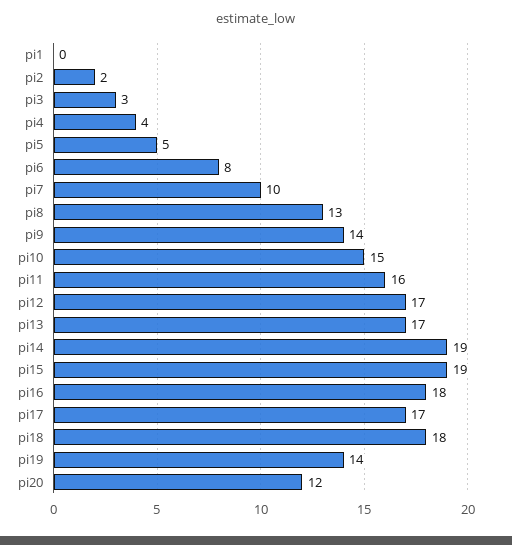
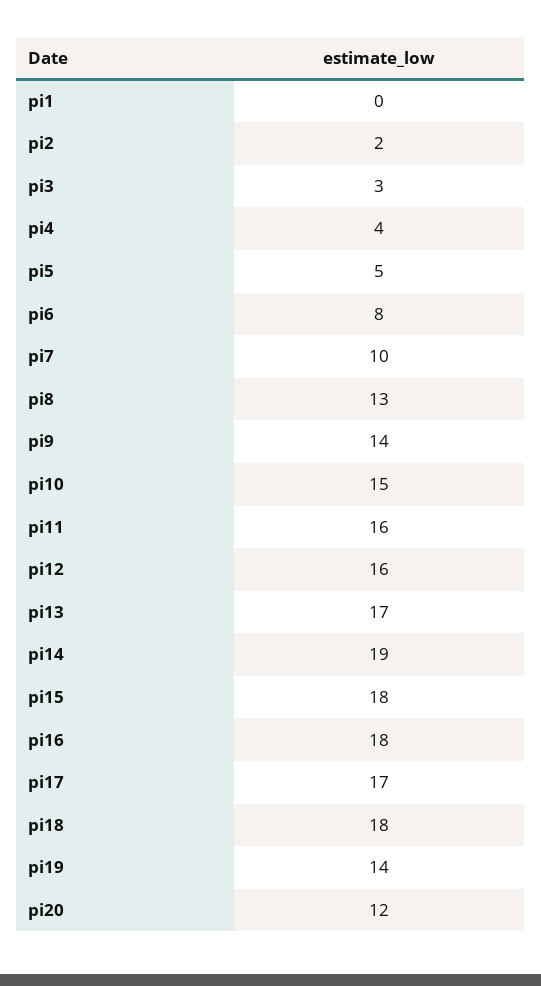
pi12: 17 -> 16
pi15: 19 -> 18

